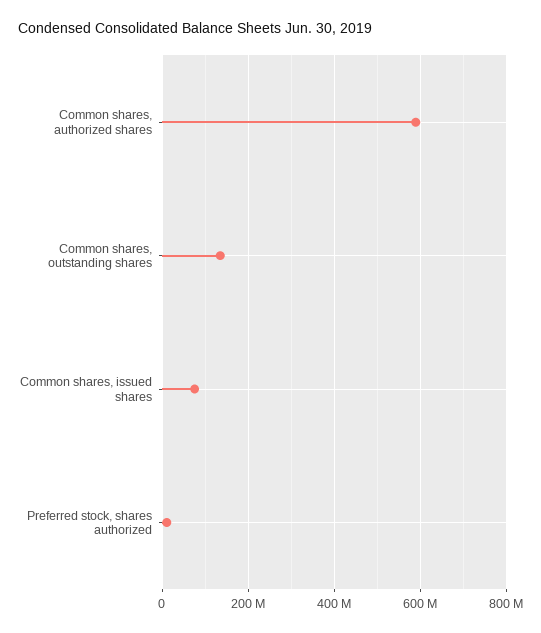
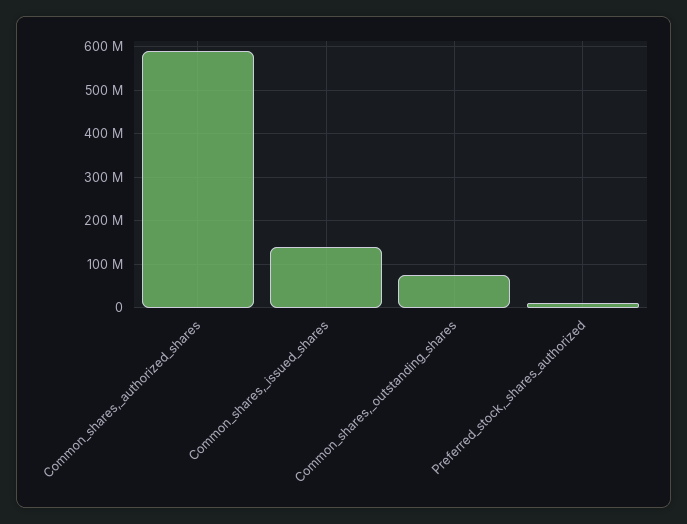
Common shares, outstanding shares: 140000000 -> 80000000
Common shares, issued shares: 80000000 -> 140000000

